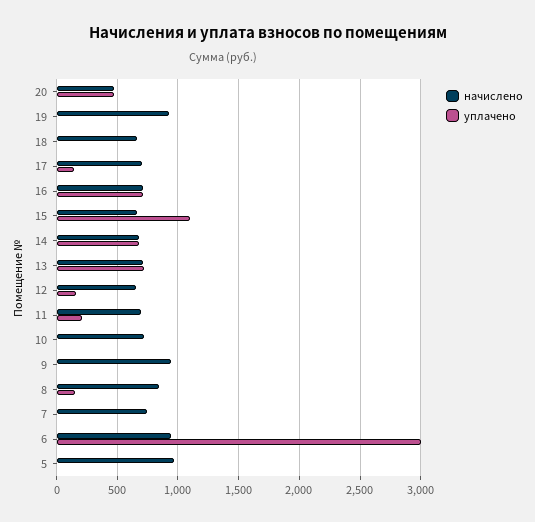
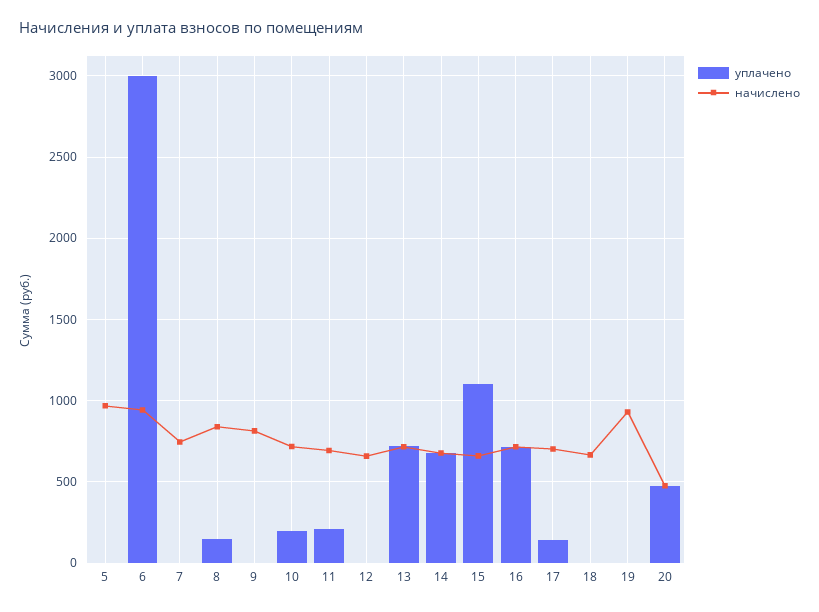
уплачено, 12: 150 -> 0
уплачено, 10: 0 -> 200
начислено, 9: 950 -> 800

